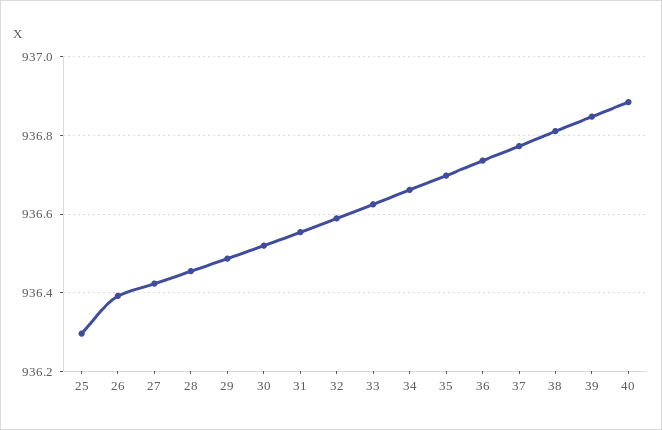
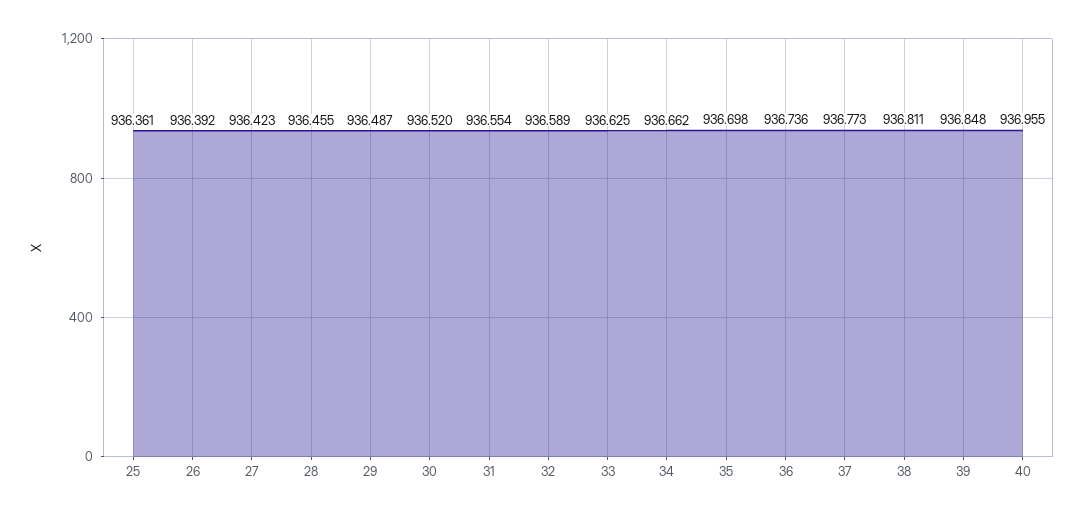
25: 936.3 -> 936.361
40: 936.88 -> 936.955

